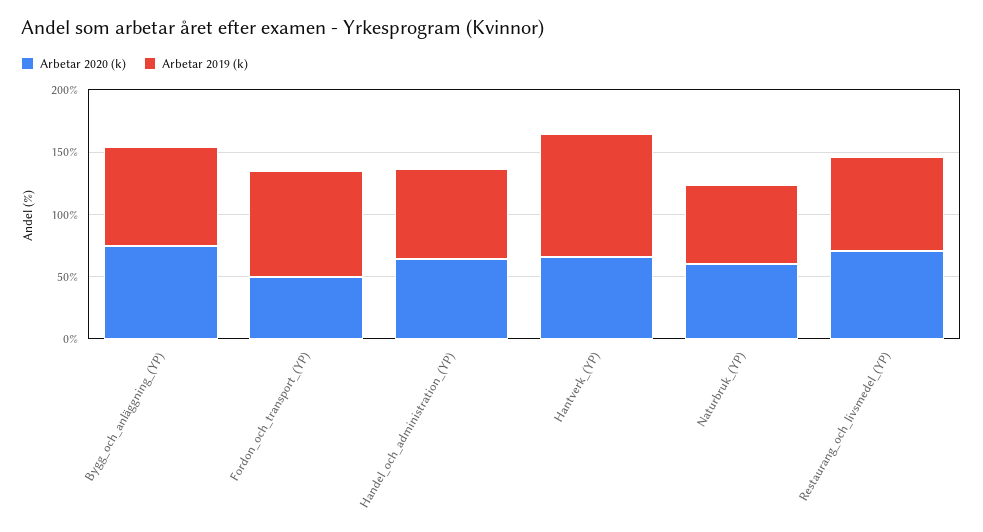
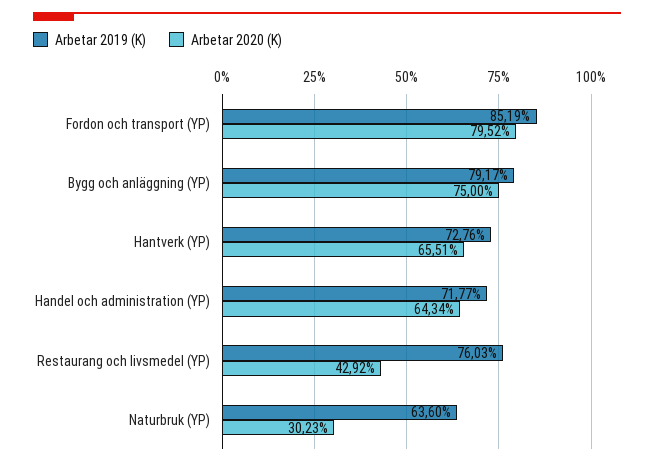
Arbetar 2020 (k), Fordon_och_transport_(YP): 50 -> 79.52
Arbetar 2019 (k), Hantverk_(YP): 100 -> 72.76
Arbetar 2020 (k), Naturbruk_(YP): 60 -> 30.23
Arbetar 2020 (k), Restaurang_och_livsmedel_(YP): 70 -> 42.92

